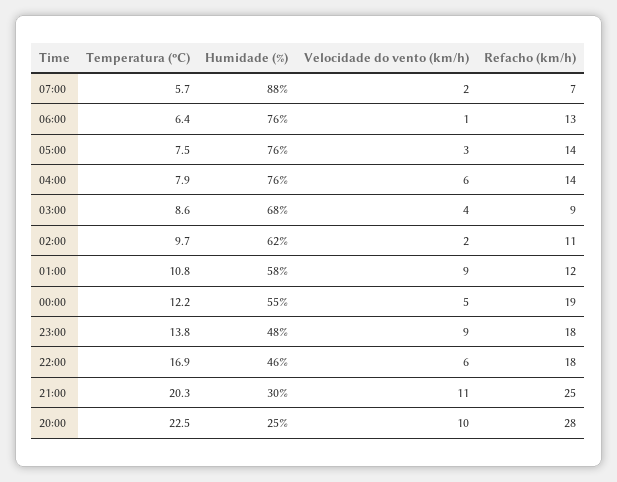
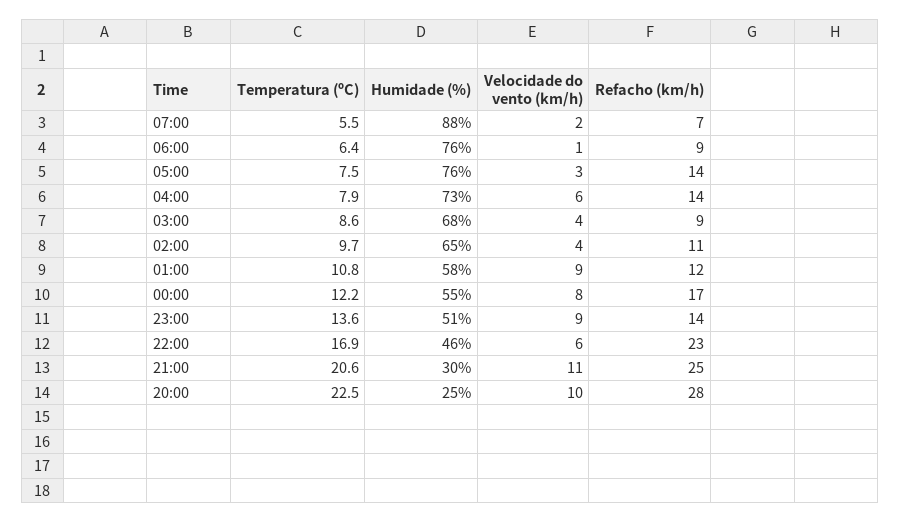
Temperatura (ºC), 07:00: 5.7 -> 5.5
Refacho (km/h), 06:00: 13 -> 9
Humidade (%), 04:00: 76 -> 73
Humidade (%), 02:00: 62 -> 65
Velocidade do vento (km/h), 02:00: 2 -> 4
Velocidade do vento (km/h), 00:00: 5 -> 8
Refacho (km/h), 00:00: 19 -> 17
Temperatura (ºC), 23:00: 13.8 -> 13.6
Humidade (%), 23:00: 48 -> 51
Refacho (km/h), 23:00: 18 -> 14
Refacho (km/h), 22:00: 18 -> 23
Temperatura (ºC), 21:00: 20.3 -> 20.6

